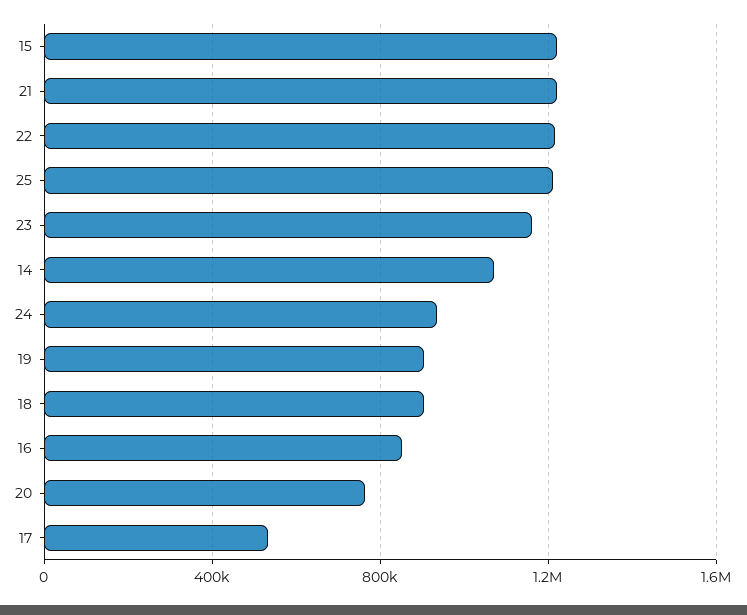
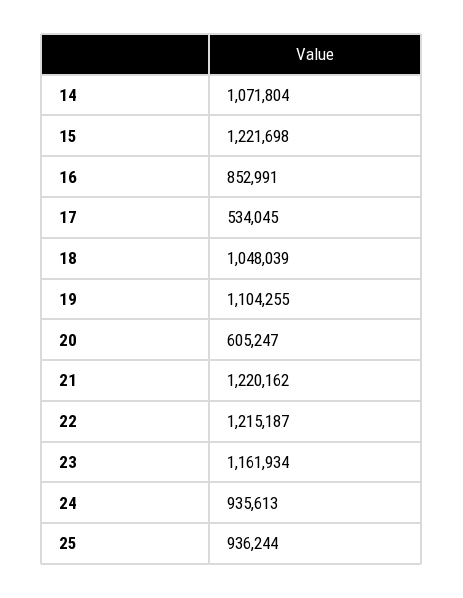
25: 1200000 -> 936244
19: 900000 -> 1104255
18: 900000 -> 1048039
20: 750000 -> 605247

